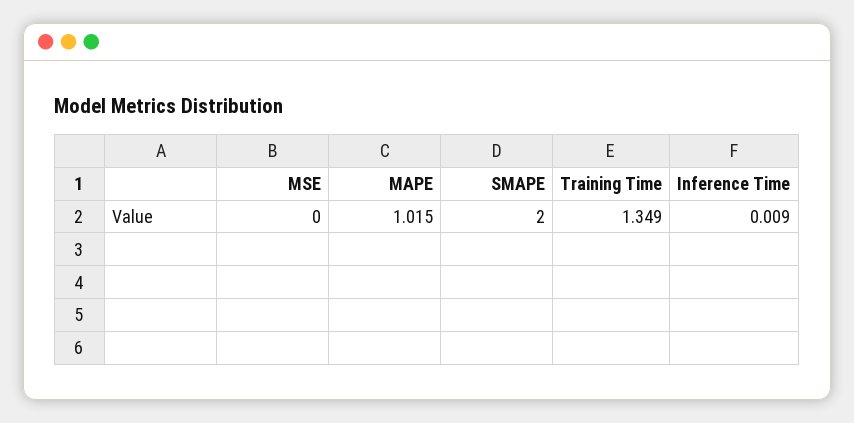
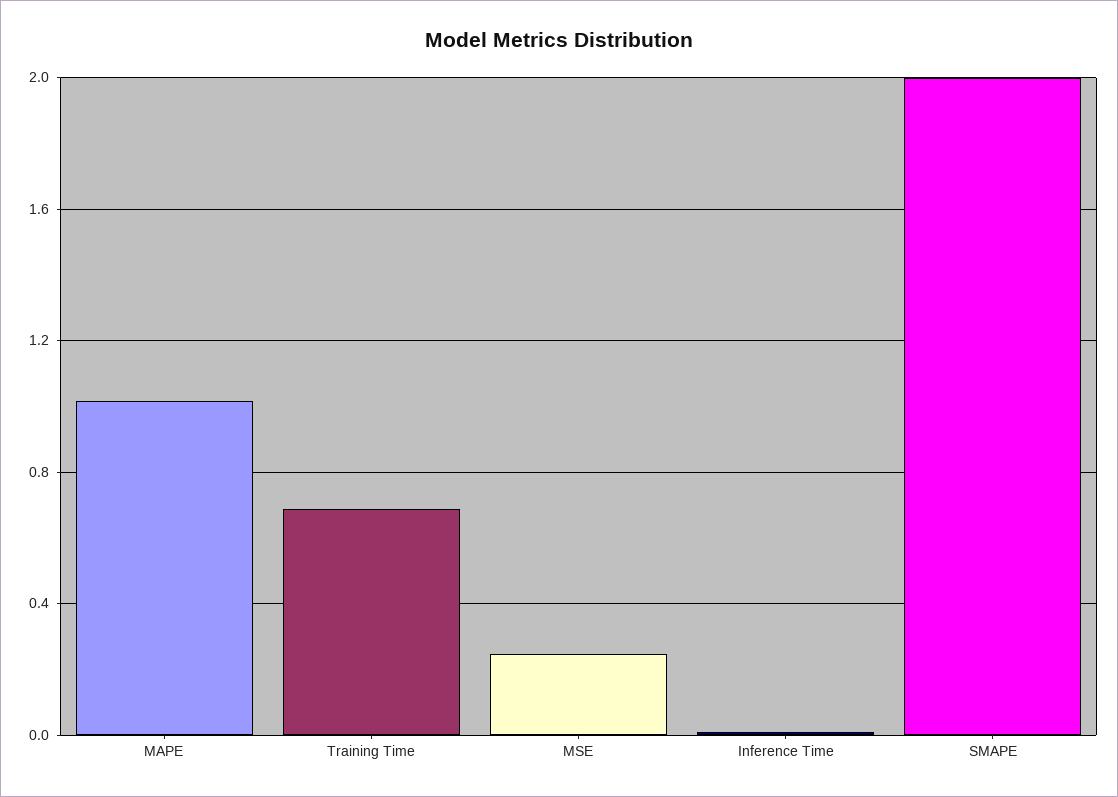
MSE: 0 -> 0.25
Training Time: 1.349 -> 0.7

